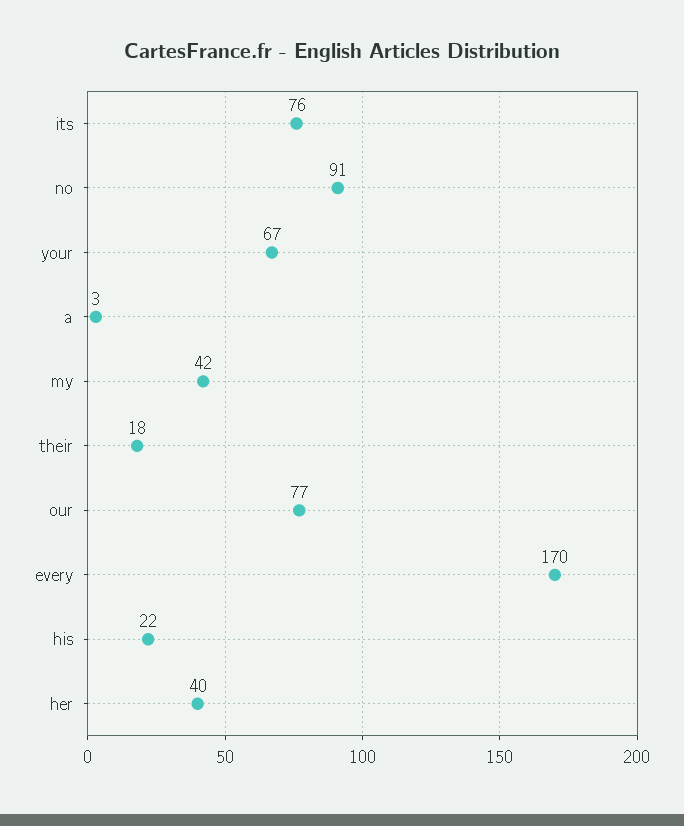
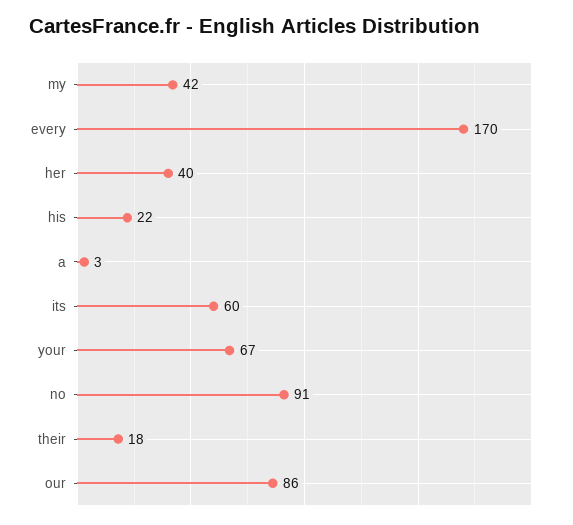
its: 76 -> 60
our: 77 -> 86

